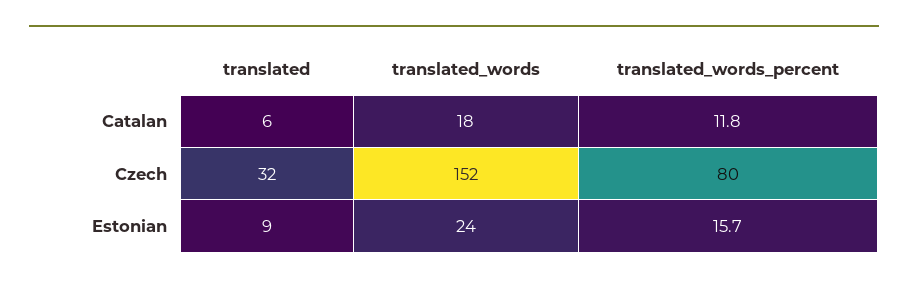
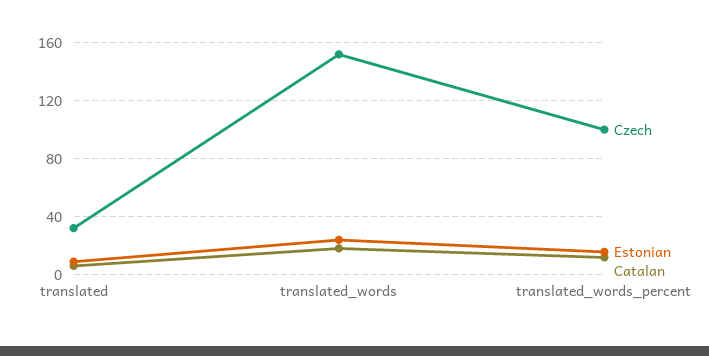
Czech, translated_words_percent: 80 -> 100

